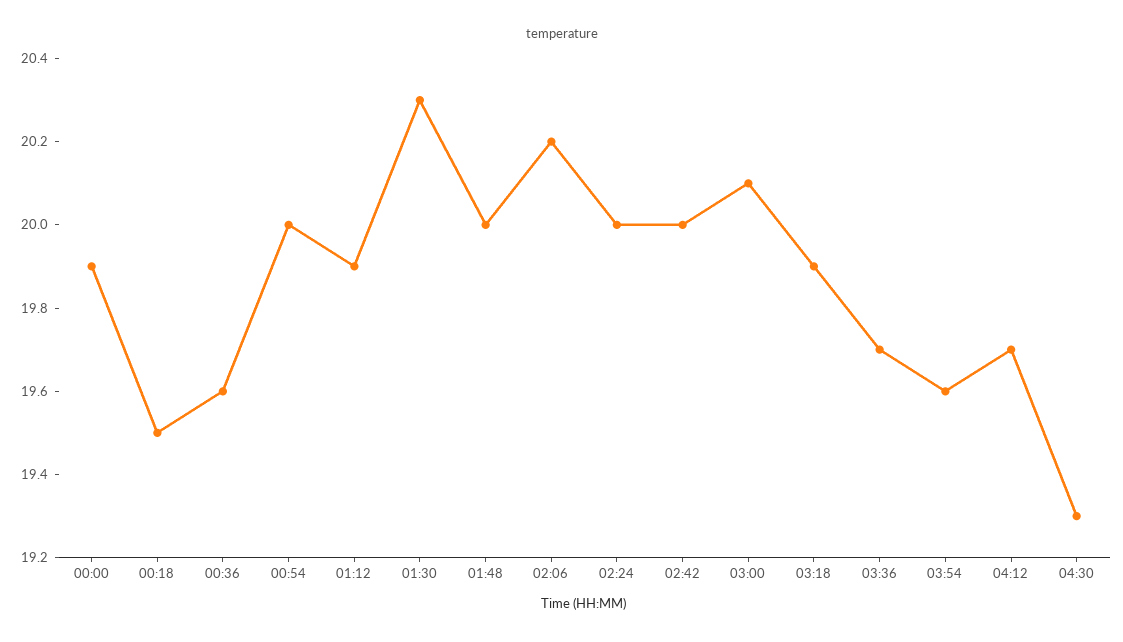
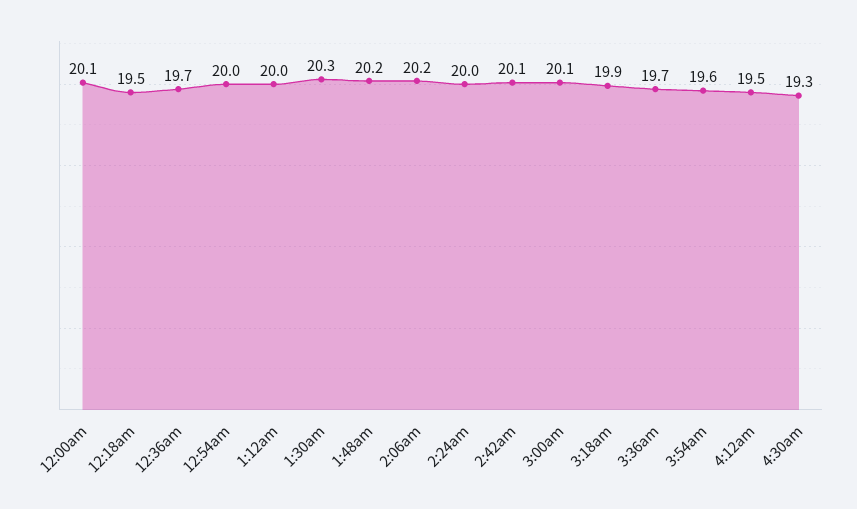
00:00: 19.9 -> 20.1
00:36: 19.6 -> 19.7
01:12: 19.9 -> 20
01:48: 20 -> 20.2
02:42: 20 -> 20.1
04:12: 19.7 -> 19.5

